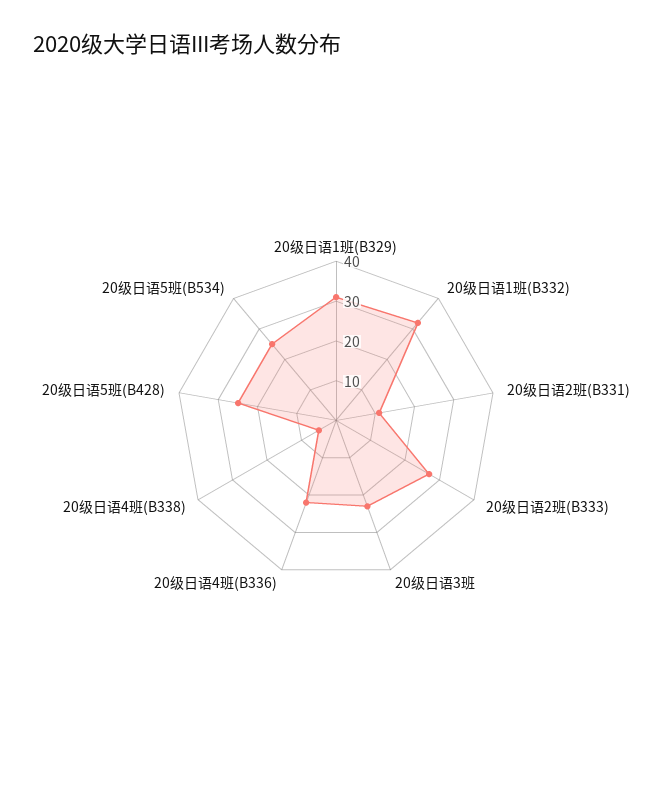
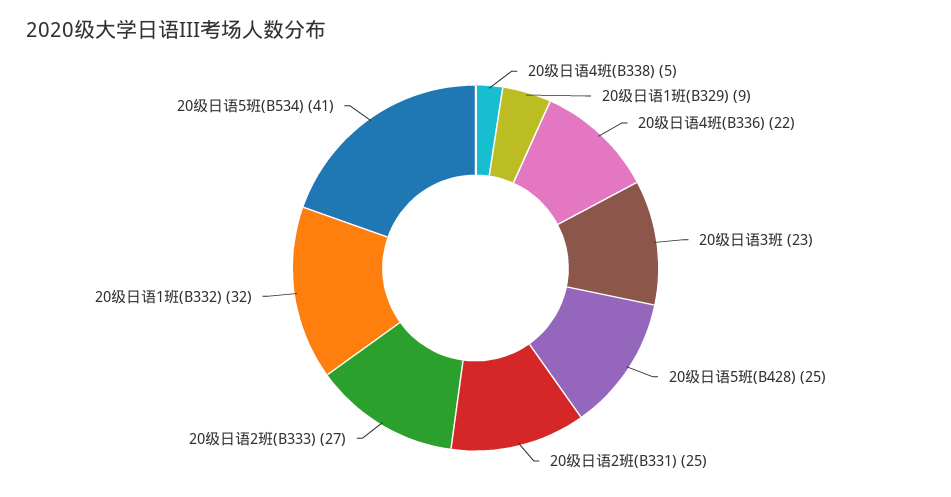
20级日语1班(B329): 30 -> 9
20级日语2班(B331): 10 -> 25
20级日语5班(B534): 25 -> 41

